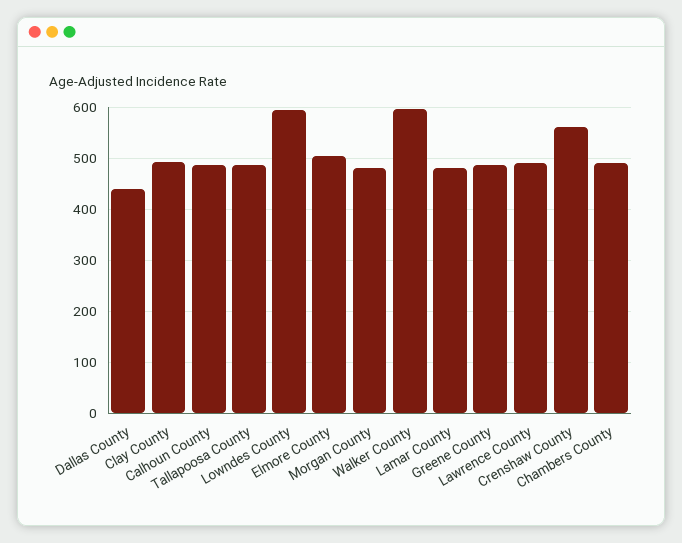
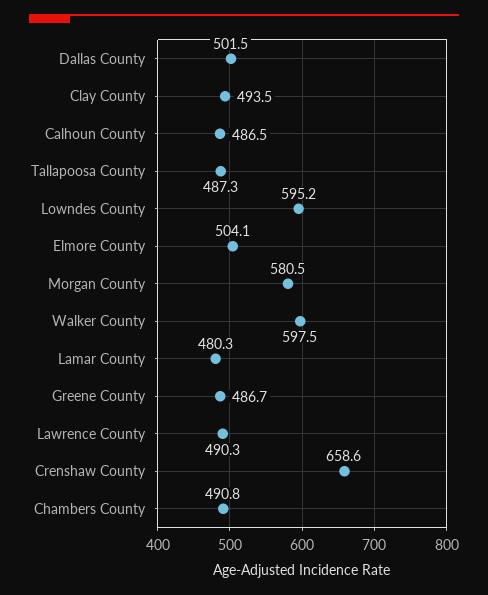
Dallas County: 440 -> 501.5
Morgan County: 480 -> 580.5
Crenshaw County: 560 -> 658.6

